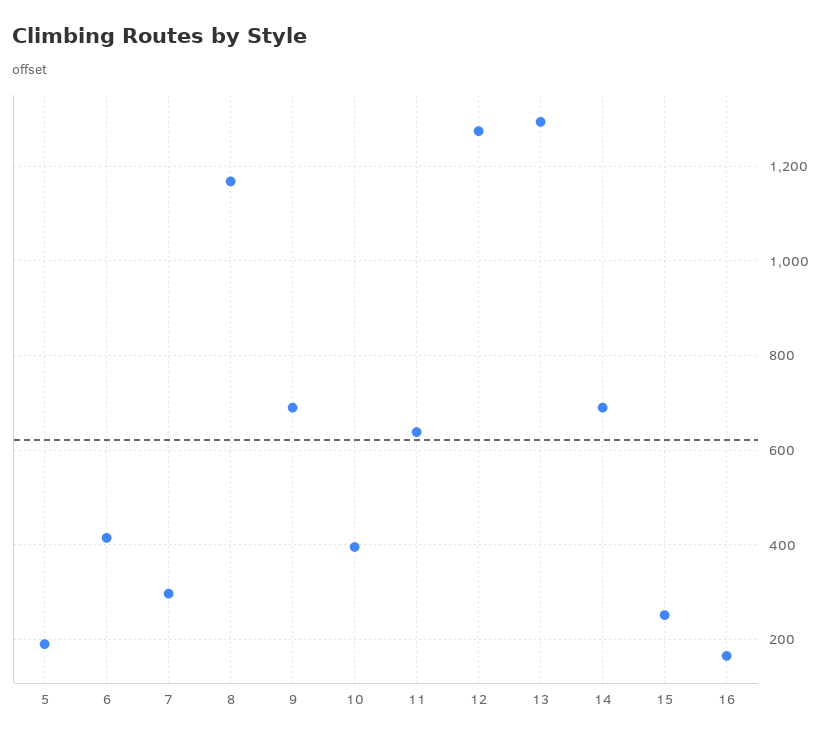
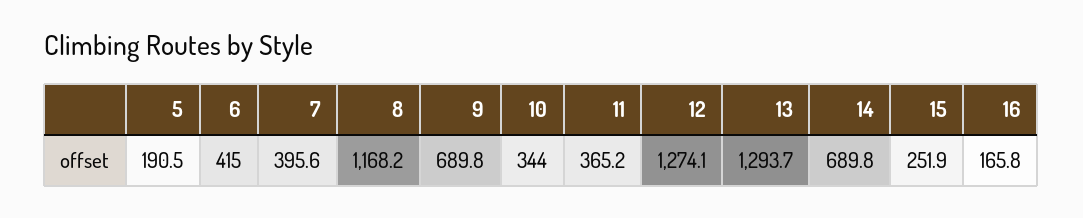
7: 300 -> 395.6
10: 400 -> 344
11: 640 -> 365.2

